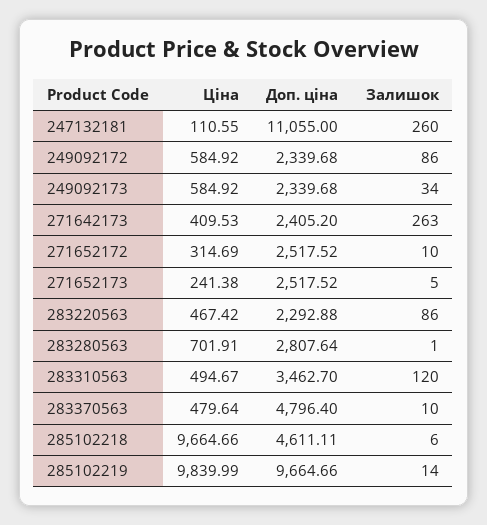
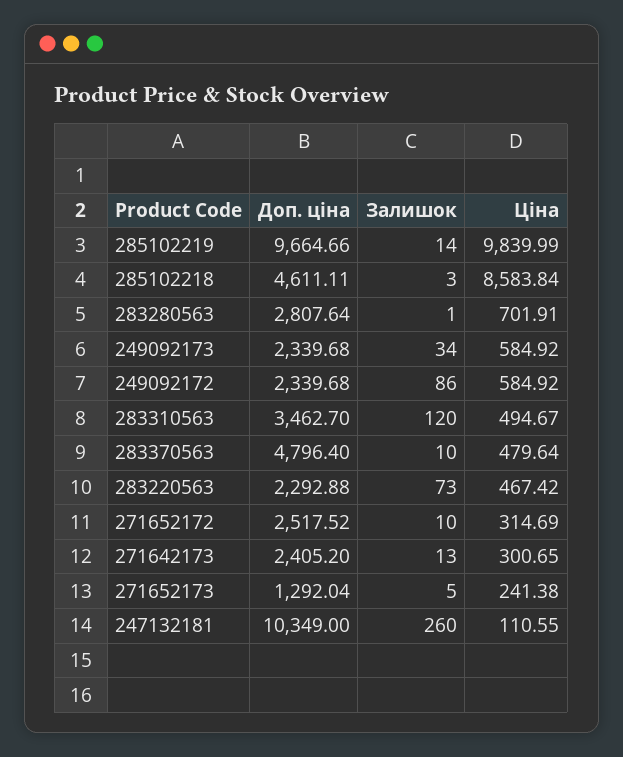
Доп. ціна, 247132181: 11055 -> 10349
Ціна, 271642173: 409.53 -> 300.65
Залишок, 271642173: 263 -> 13
Доп. ціна, 271652173: 2517.52 -> 1292.04
Залишок, 283220563: 86 -> 73
Ціна, 285102218: 9664.66 -> 8583.84
Залишок, 285102218: 6 -> 3

